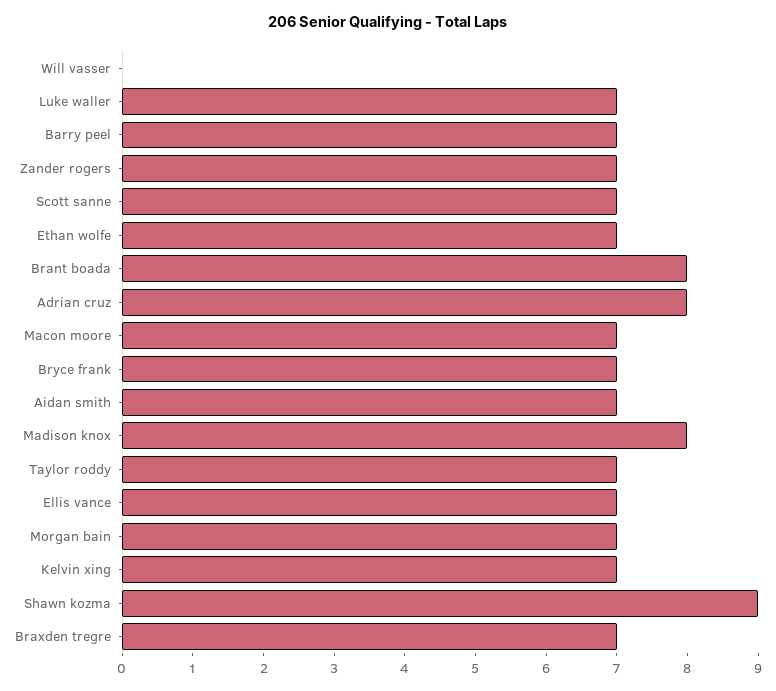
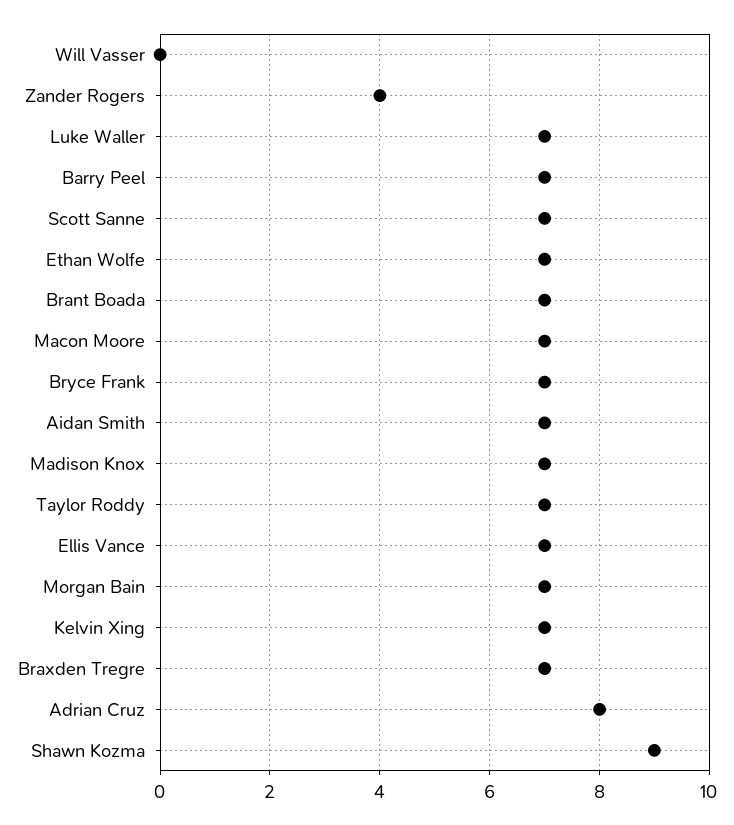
Zander rogers: 7 -> 4
Brant boada: 8 -> 7
Madison knox: 8 -> 7

